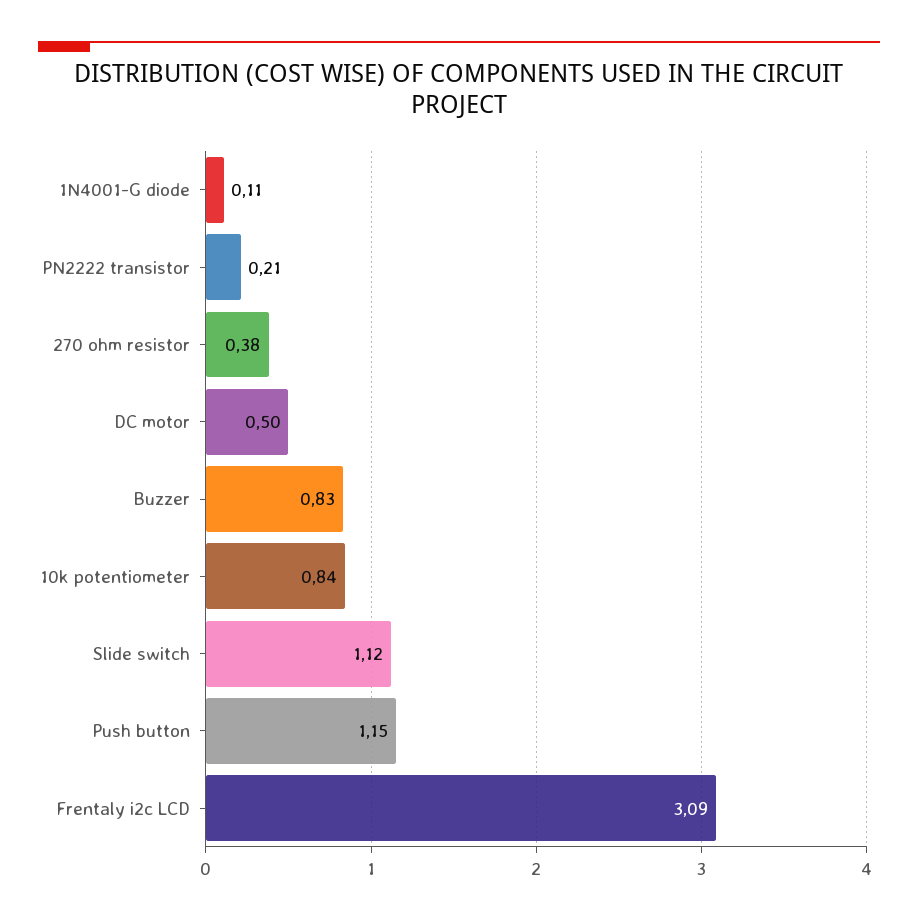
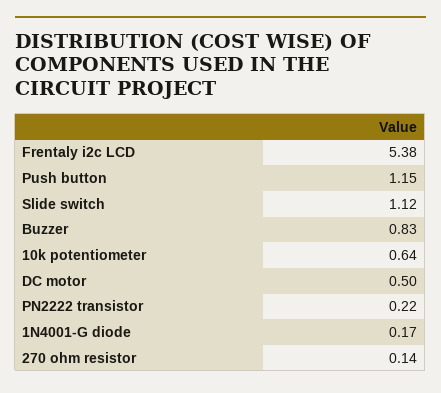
1N4001-G diode: 0.11 -> 0.17
PN2222 transistor: 0.21 -> 0.22
270 ohm resistor: 0.38 -> 0.14
10k potentiometer: 0.84 -> 0.64
Frentaly i2c LCD: 3.09 -> 5.38

